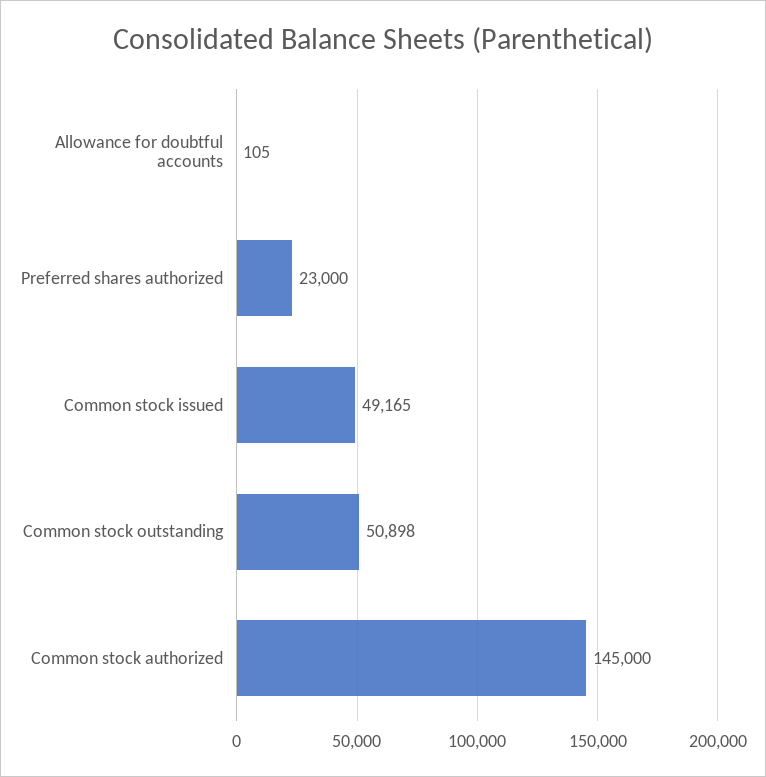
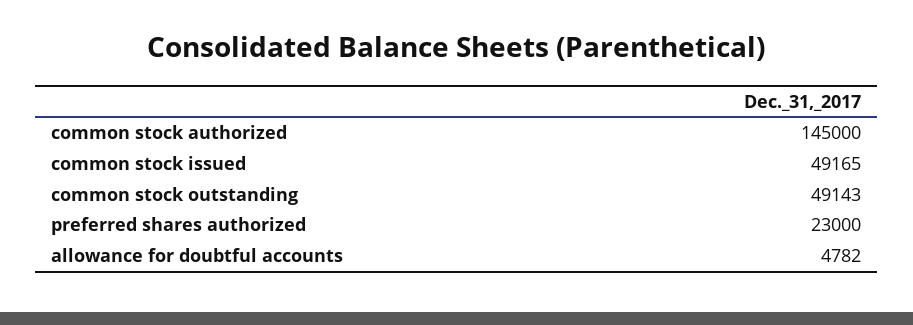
Allowance for doubtful accounts: 105 -> 4782
Common stock outstanding: 50898 -> 49143

